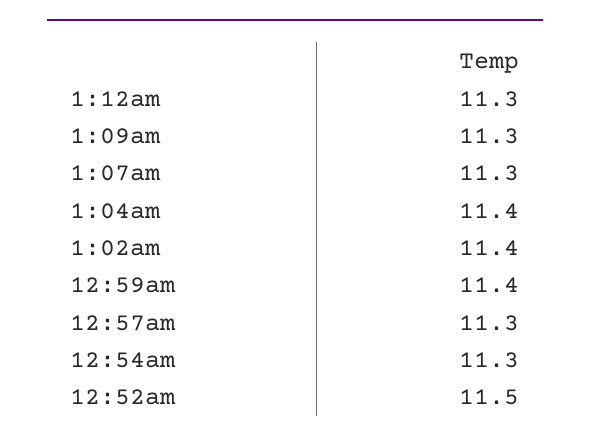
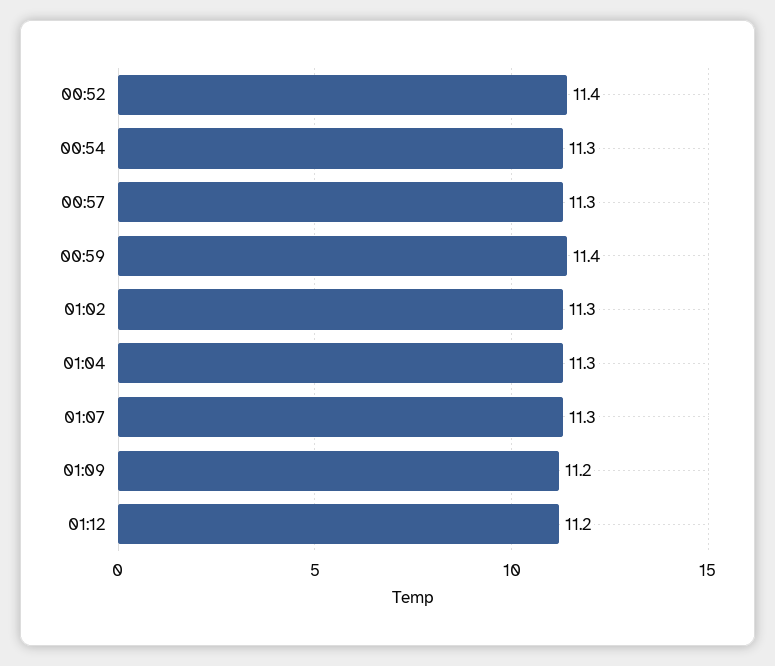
1:12am: 11.3 -> 11.2
1:09am: 11.3 -> 11.2
1:04am: 11.4 -> 11.3
1:02am: 11.4 -> 11.3
12:52am: 11.5 -> 11.4

